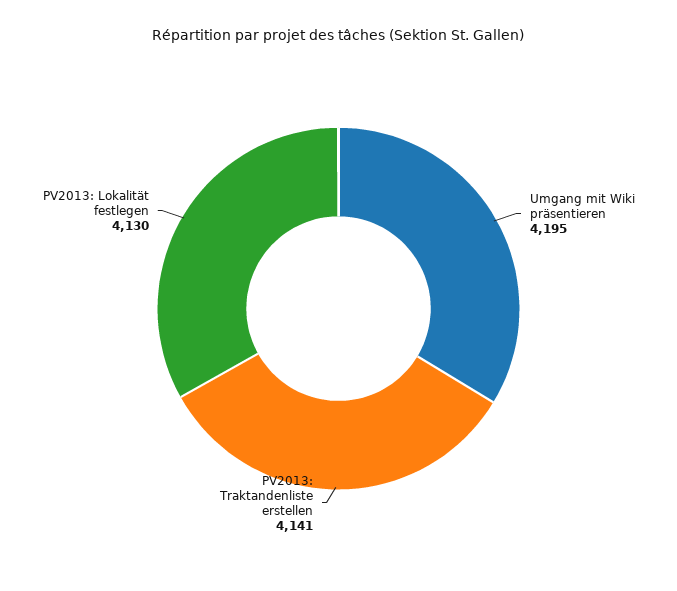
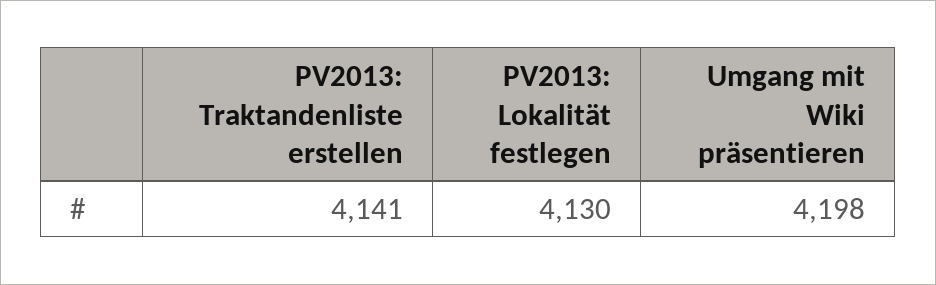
Umgang mit Wiki präsentieren: 4195 -> 4198

